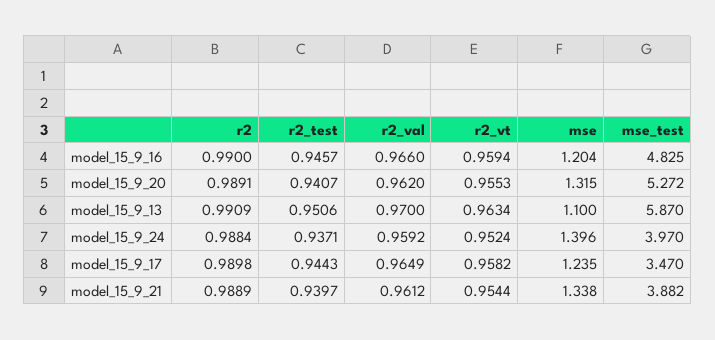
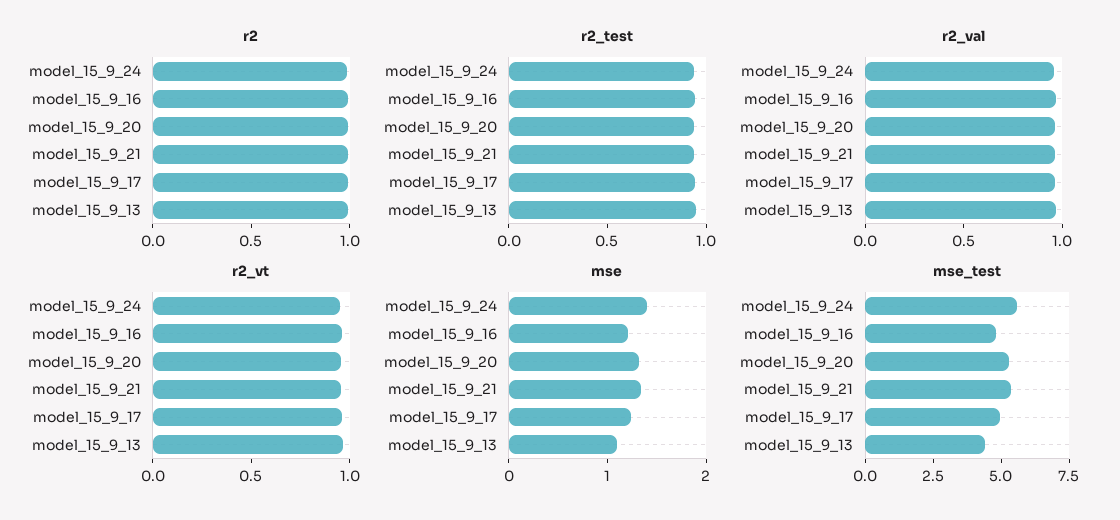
mse_test, model_15_9_13: 5.87 -> 4.5
mse_test, model_15_9_24: 3.97 -> 5.5
mse_test, model_15_9_17: 3.47 -> 5
mse_test, model_15_9_21: 3.882 -> 5.5

